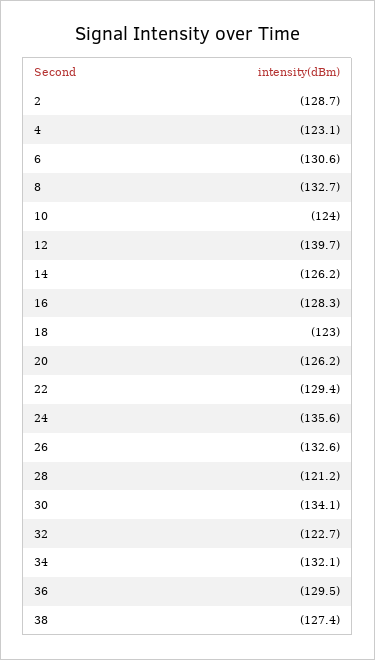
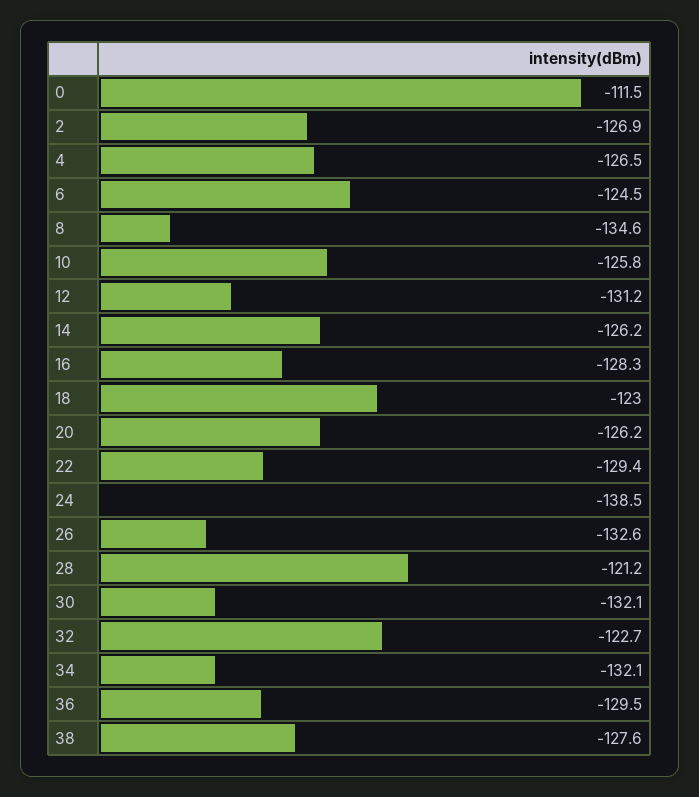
2: -128.7 -> -126.9
4: -123.1 -> -126.5
6: -130.6 -> -124.5
8: -132.7 -> -134.6
10: -124 -> -125.8
12: -139.7 -> -131.2
24: -135.6 -> -138.5
30: -134.1 -> -132.1
38: -127.4 -> -127.6
0: none -> -111.5

